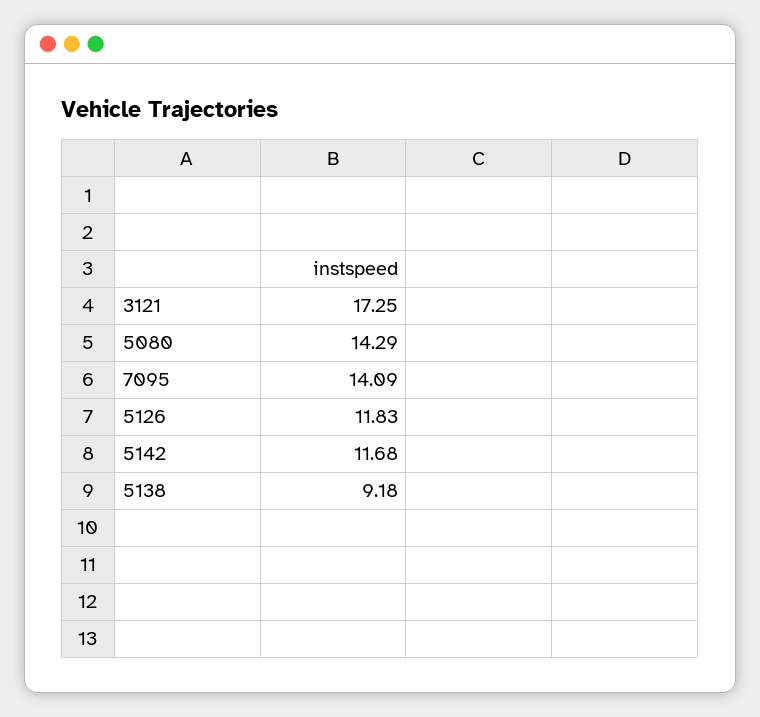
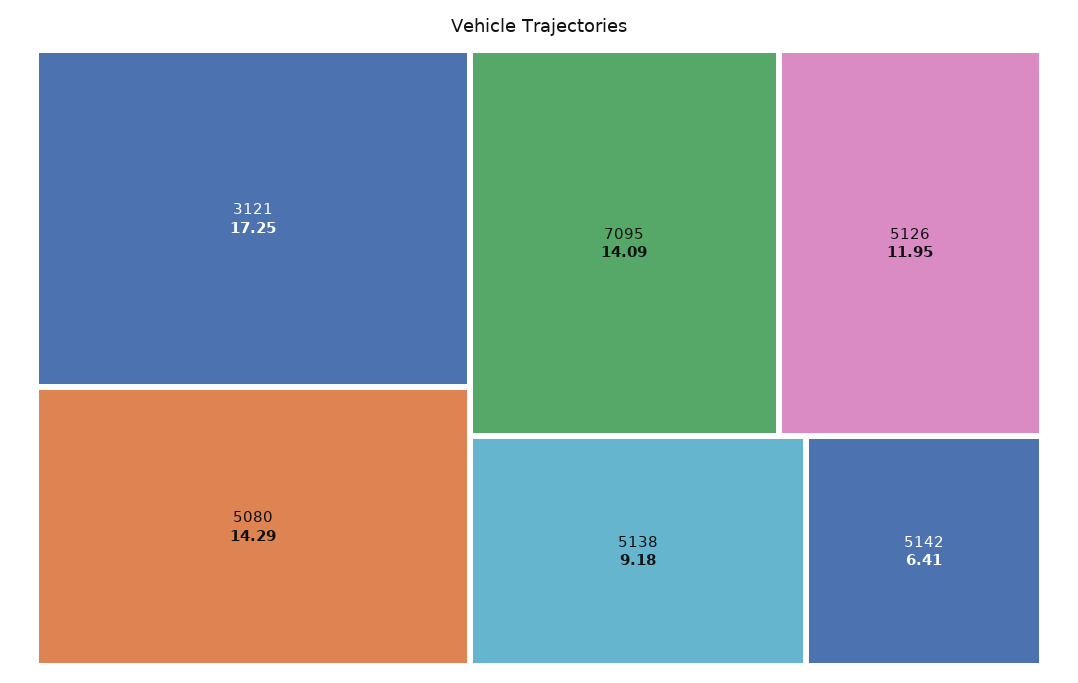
5126: 11.83 -> 11.95
5142: 11.68 -> 6.41

